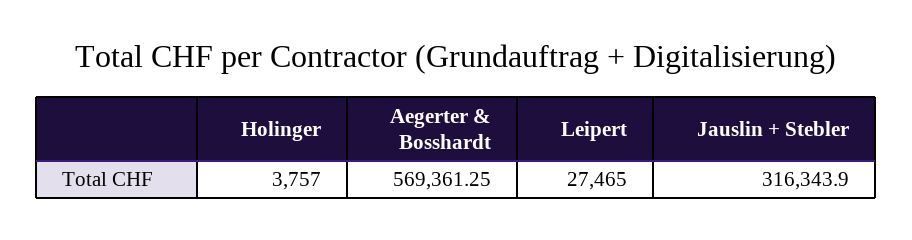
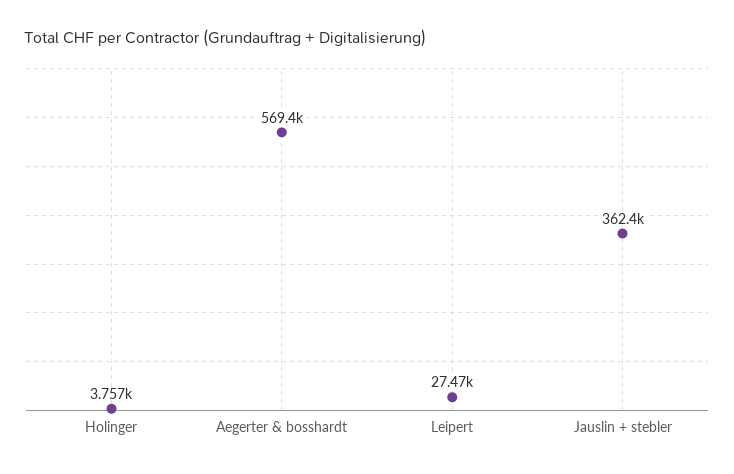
Jauslin + Stebler: 316343.9 -> 362400

